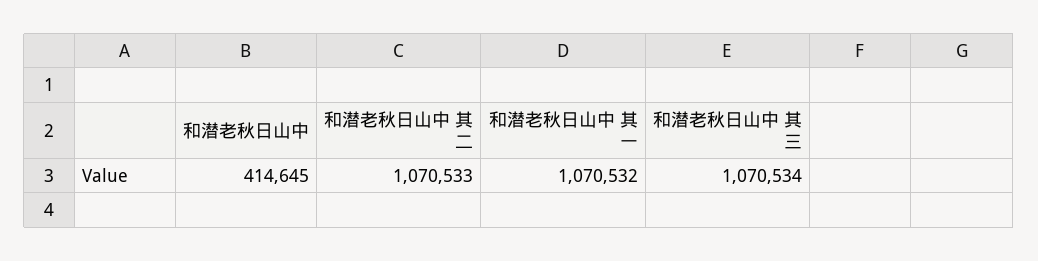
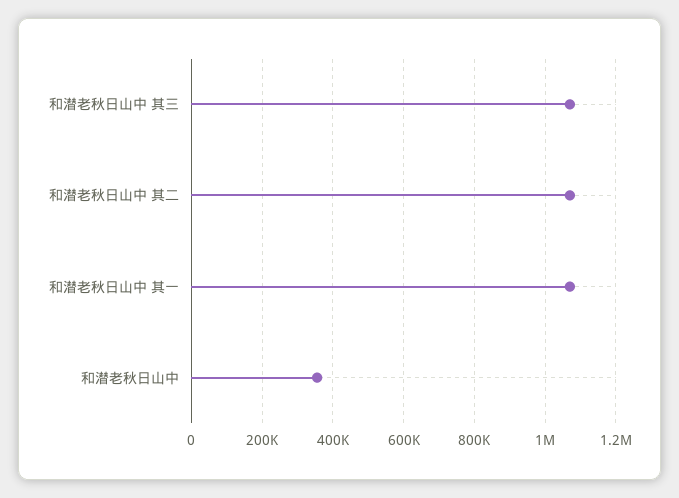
和潜老秋日山中: 414645 -> 360000

